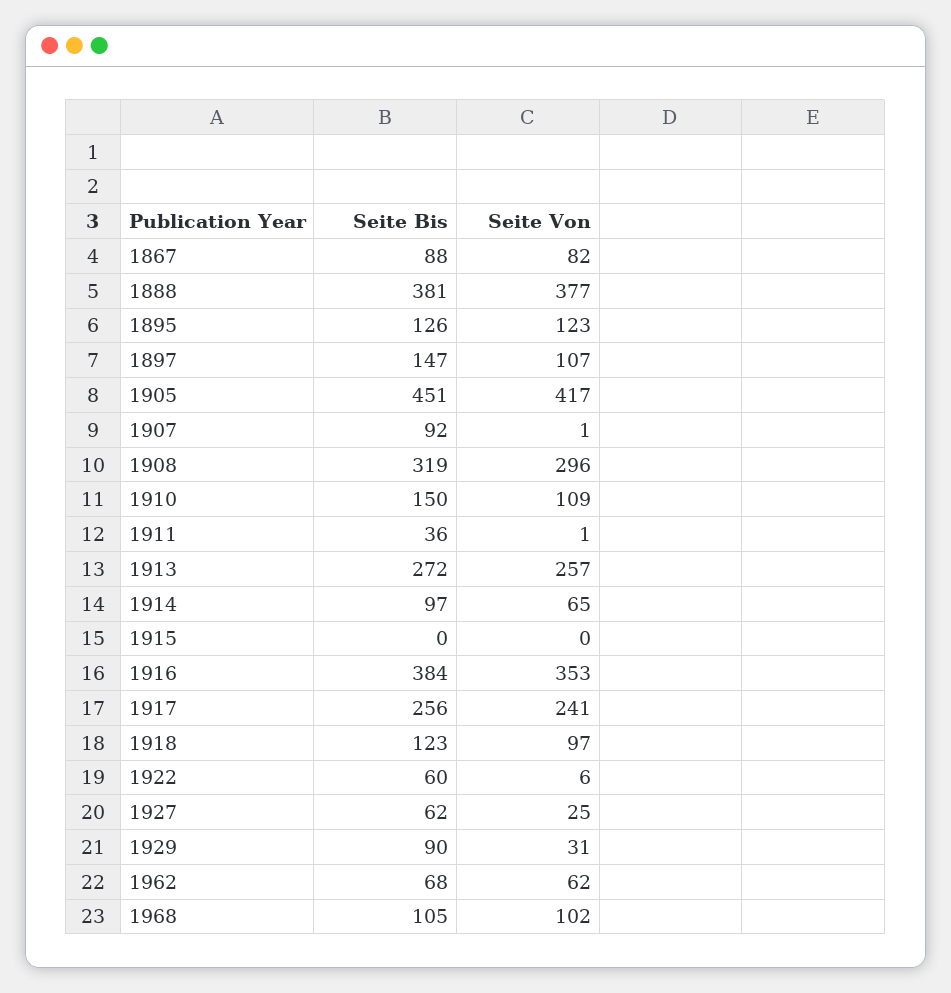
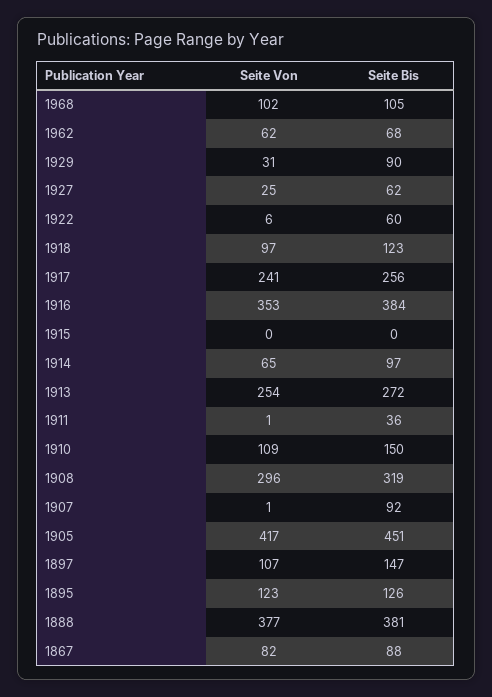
Seite Von, 1913: 257 -> 254

